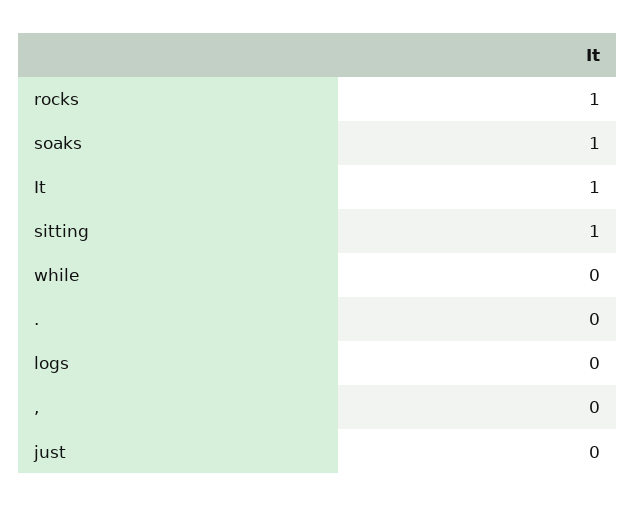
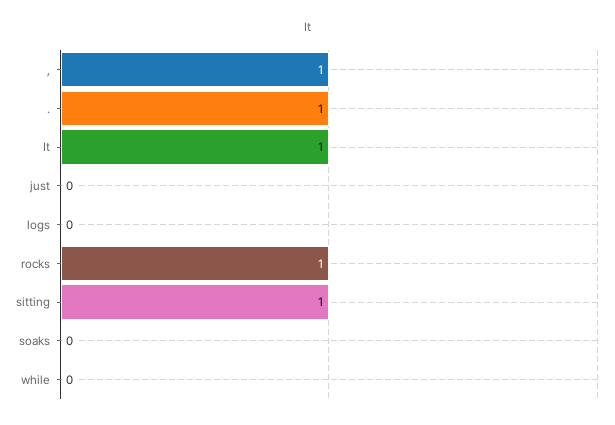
soaks: 1 -> 0
.: 0 -> 1
,: 0 -> 1

